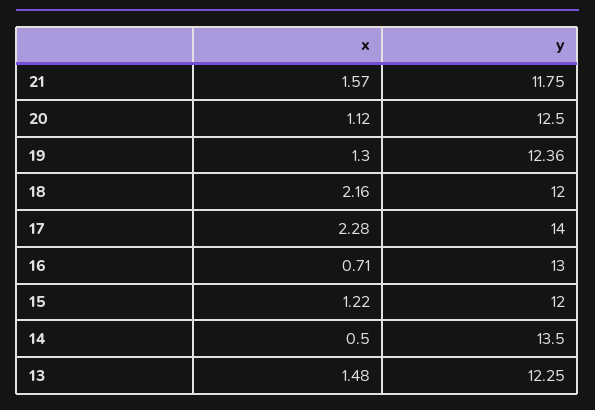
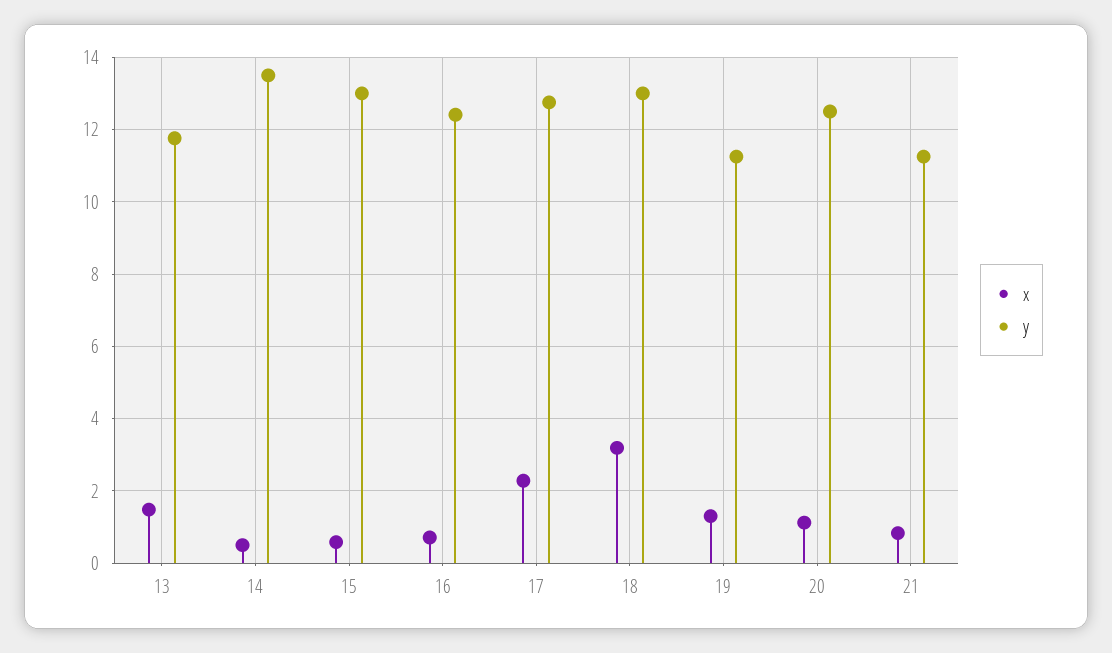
x, 21: 1.57 -> 0.8
y, 21: 11.75 -> 11.2
y, 19: 12.36 -> 11.2
x, 18: 2.16 -> 3.2
y, 18: 12 -> 13
y, 17: 14 -> 12.8
y, 16: 13 -> 12.4
x, 15: 1.22 -> 0.6
y, 15: 12 -> 13
y, 13: 12.25 -> 11.8

